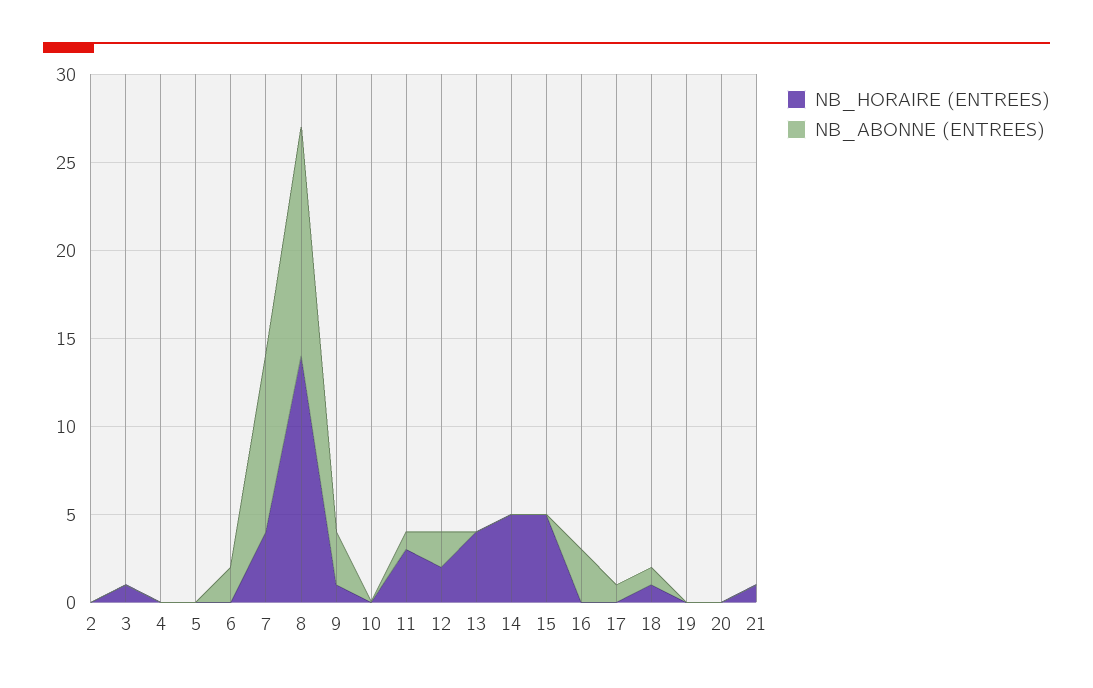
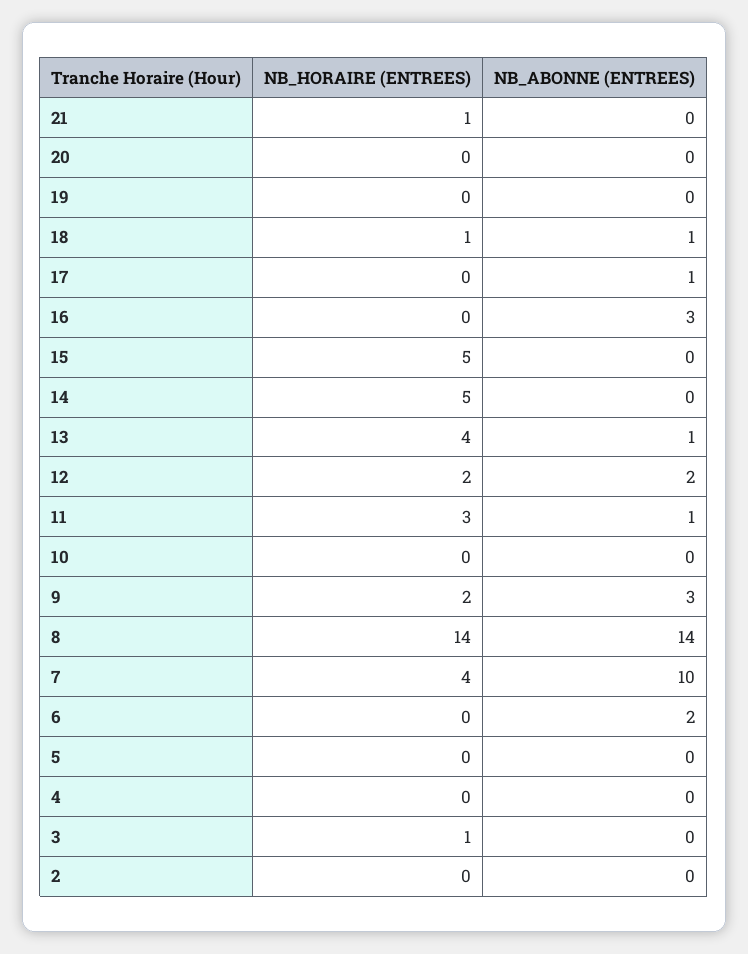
NB_ABONNE (ENTREES), 8: 13 -> 14
NB_HORAIRE (ENTREES), 9: 1 -> 2
NB_ABONNE (ENTREES), 13: 0 -> 1

